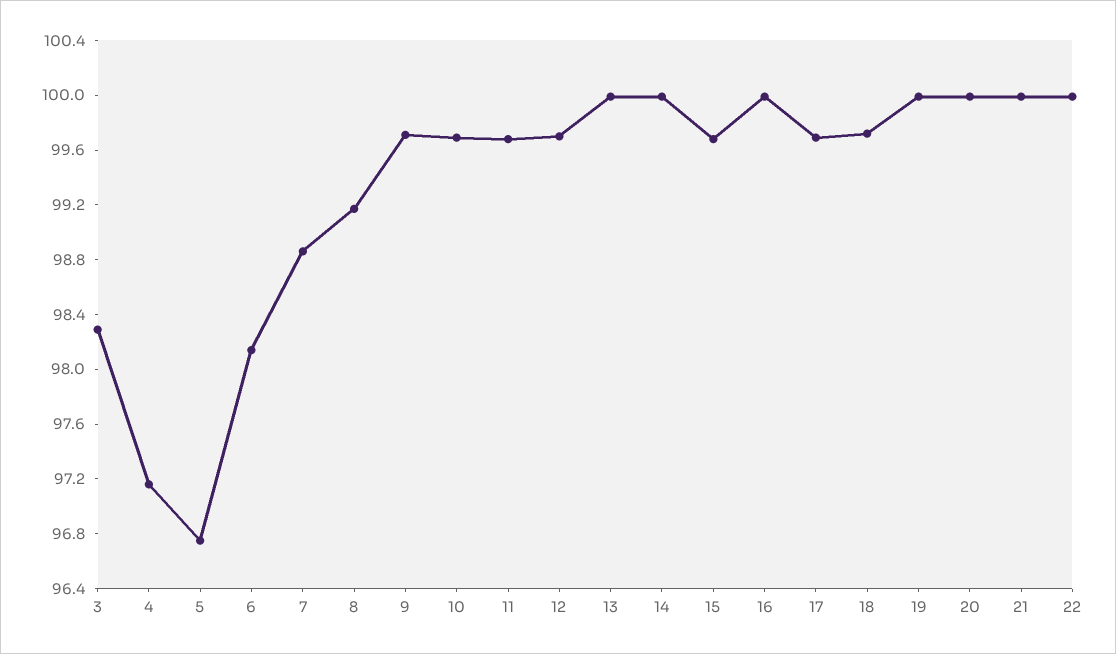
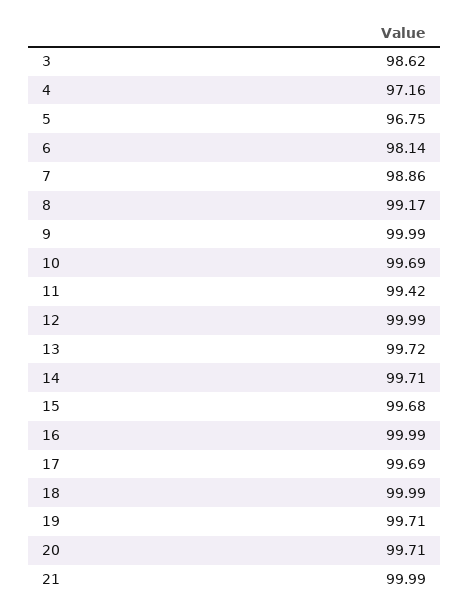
3: 98.3 -> 98.62
9: 99.7 -> 99.99
11: 99.7 -> 99.42
12: 99.7 -> 99.99
13: 100 -> 99.72
14: 100 -> 99.71
18: 99.7 -> 99.99
19: 100 -> 99.71
20: 100 -> 99.71
22: 100 -> none

